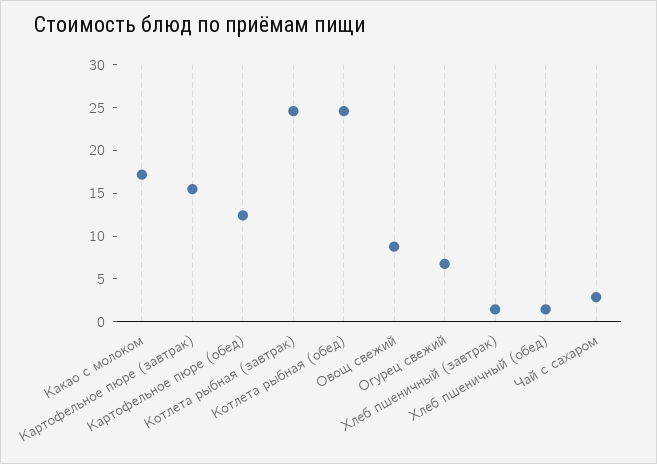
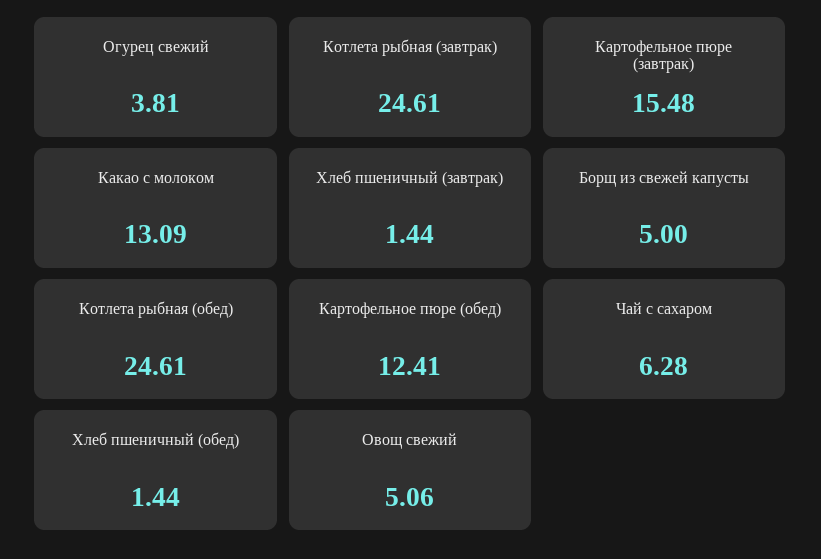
Какао с молоком: 17 -> 13.09
Овощ свежий: 9 -> 5.06
Огурец свежий: 7 -> 3.81
Чай с сахаром: 3 -> 6.28
Борщ из свежей капусты: none -> 5

